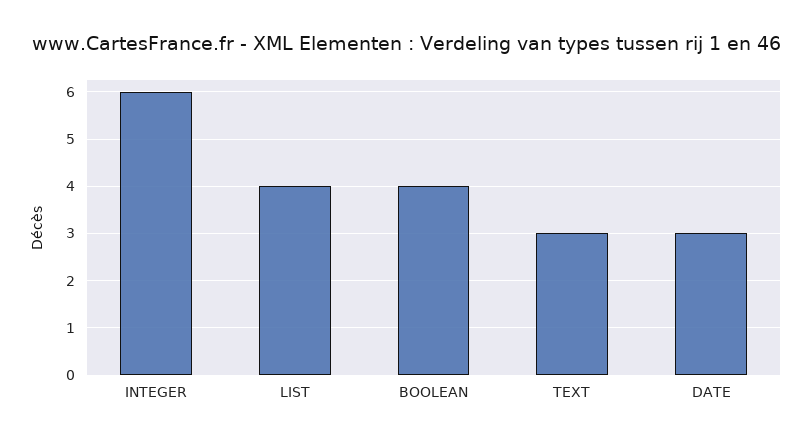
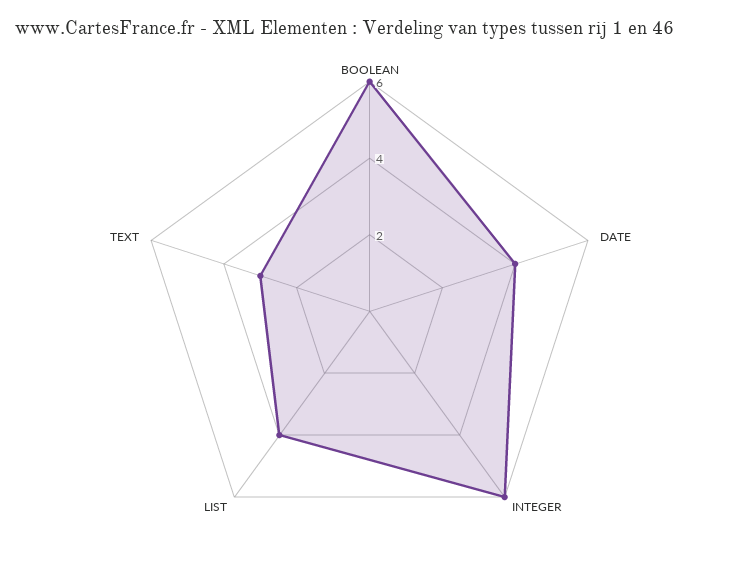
BOOLEAN: 4 -> 6
DATE: 3 -> 4

